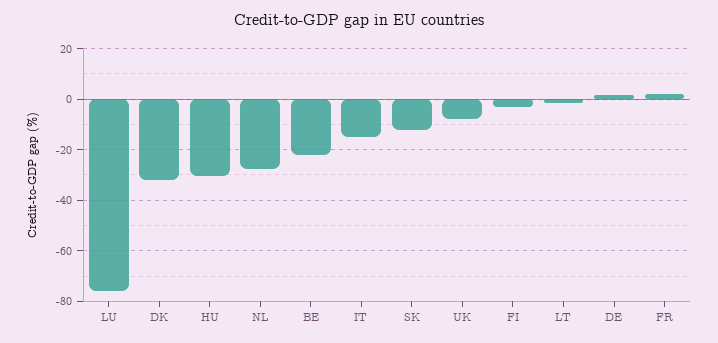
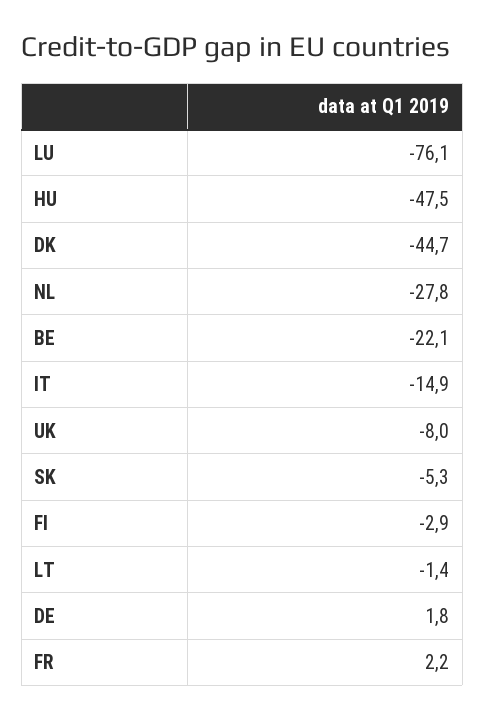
DK: -32.5 -> -44.7
HU: -30 -> -47.5
SK: -12.5 -> -5.3

